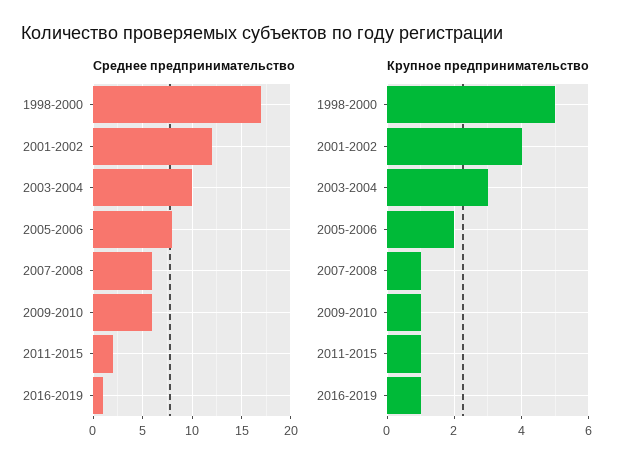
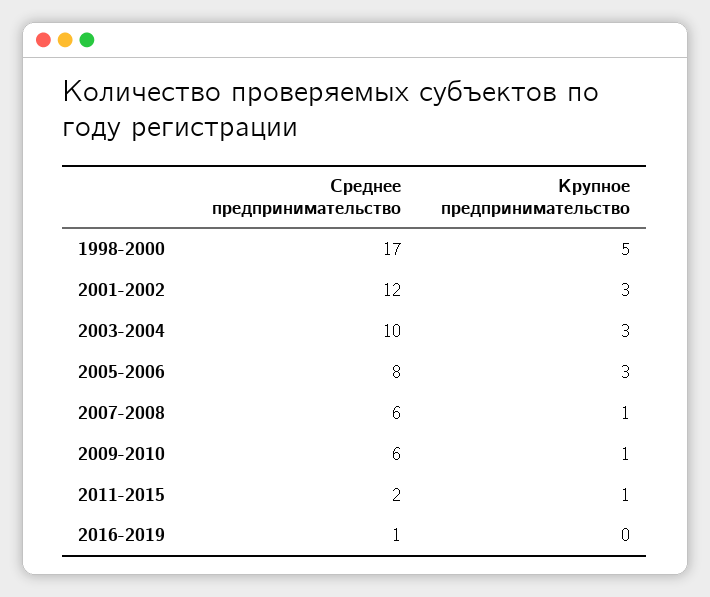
Крупное предпринимательство, 2001-2002: 4 -> 3
Крупное предпринимательство, 2005-2006: 2 -> 3
Крупное предпринимательство, 2016-2019: 1 -> 0

